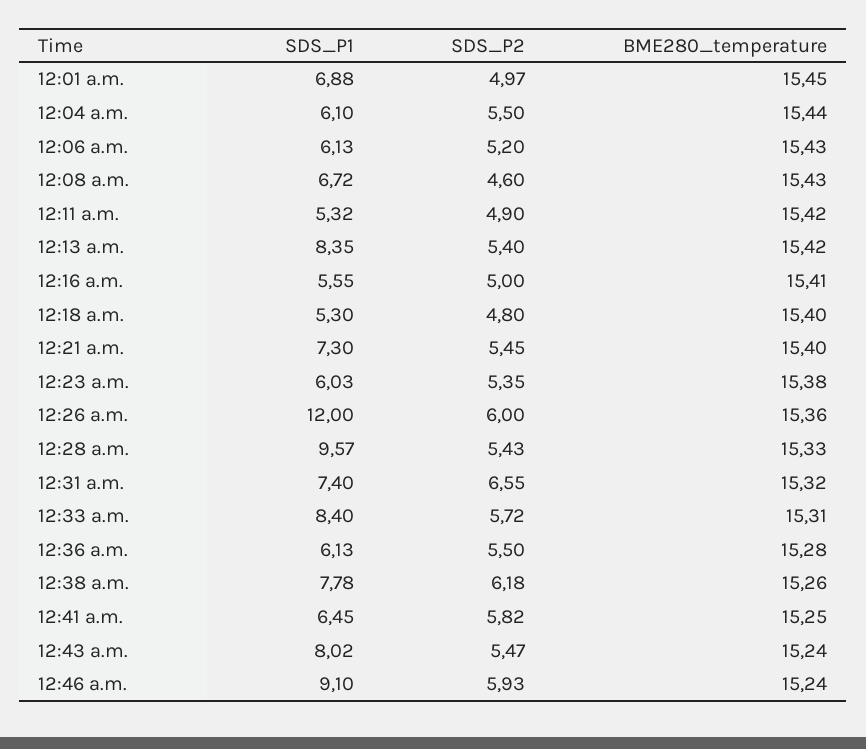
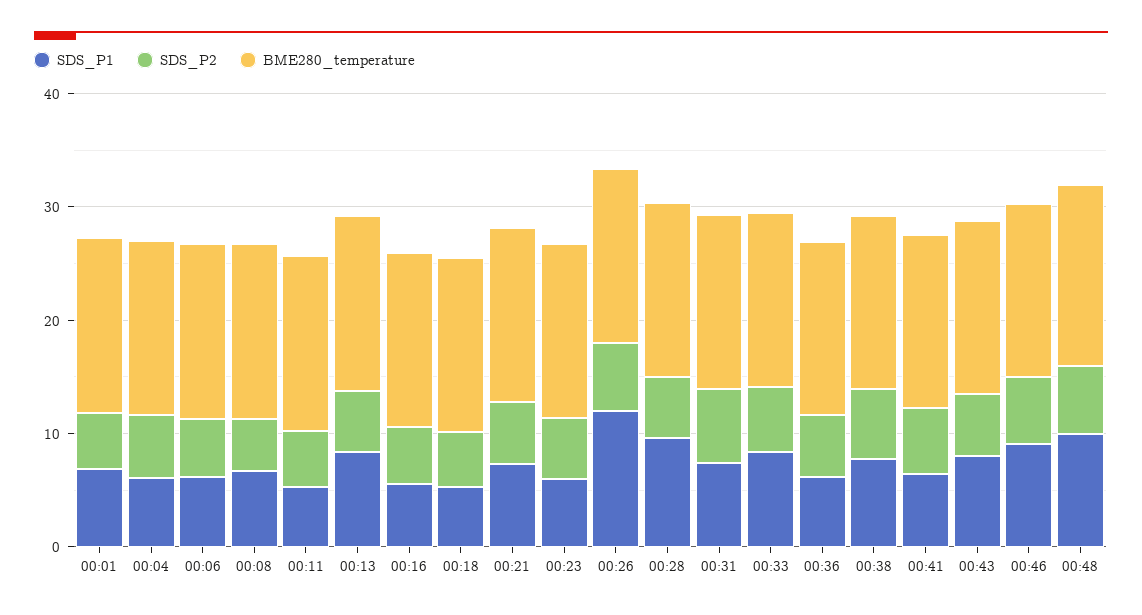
SDS_P1, 00:48: none -> 10
SDS_P2, 00:48: none -> 6
BME280_temperature, 00:48: none -> 16

